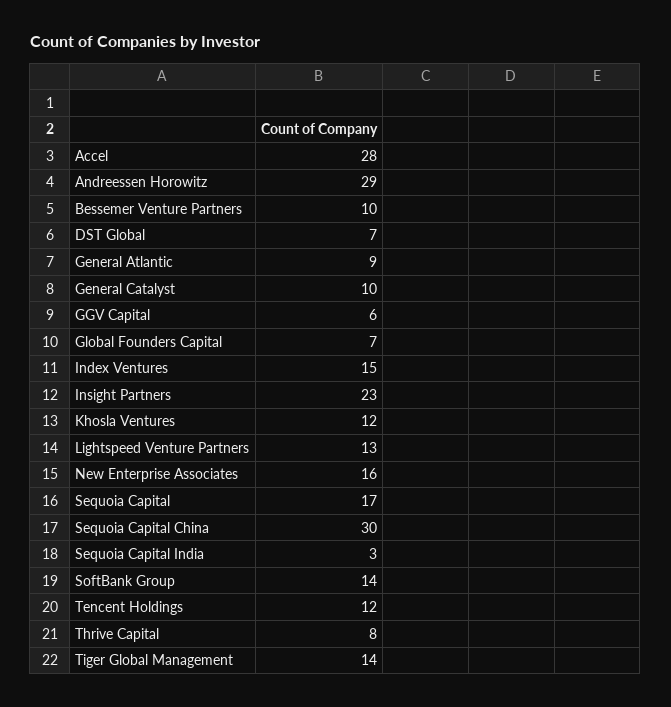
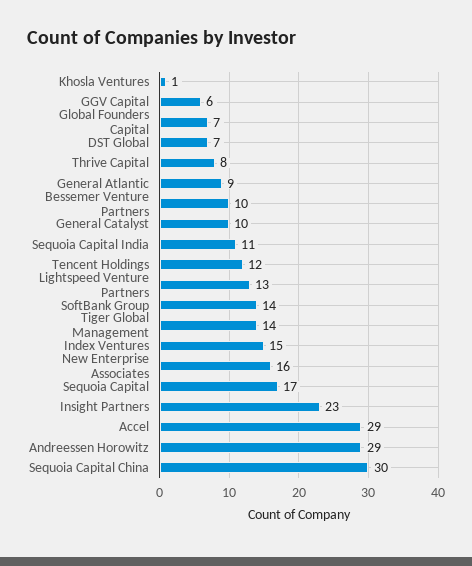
Accel: 28 -> 29
Khosla Ventures: 12 -> 1
Sequoia Capital India: 3 -> 11

